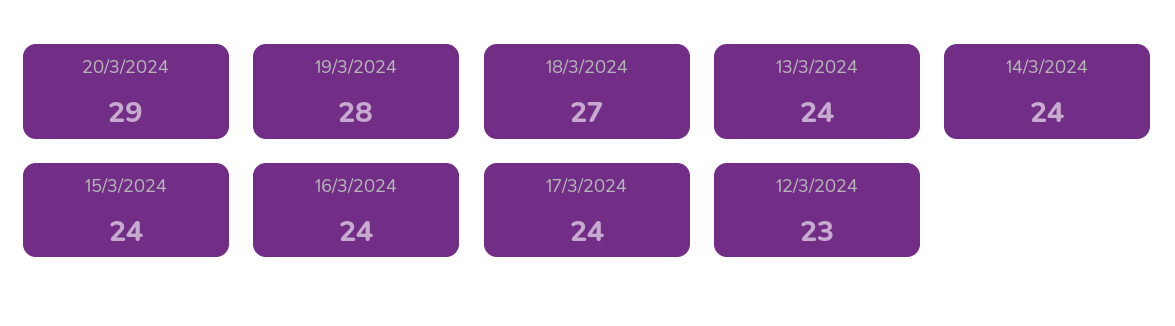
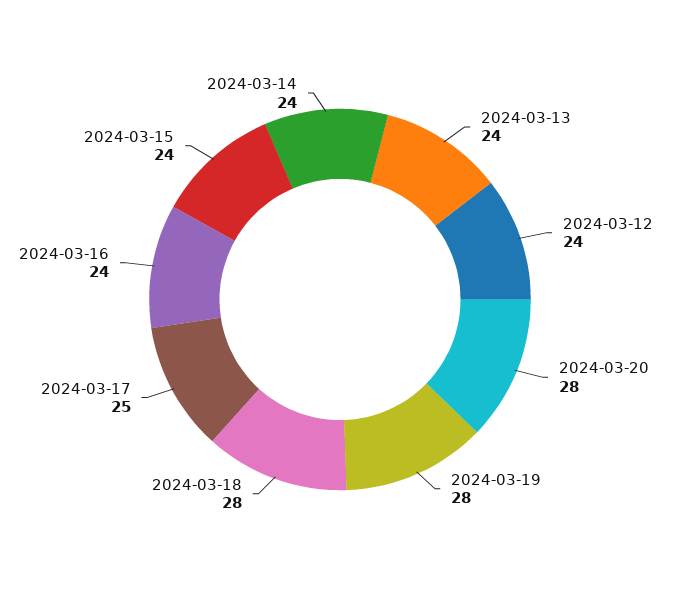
20/3/2024: 29 -> 28
18/3/2024: 27 -> 28
17/3/2024: 24 -> 25
12/3/2024: 23 -> 24

